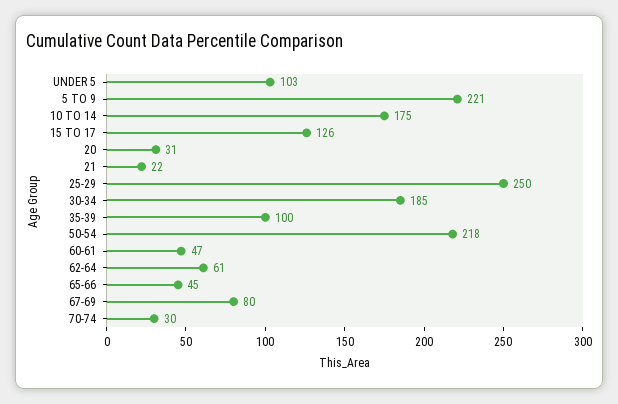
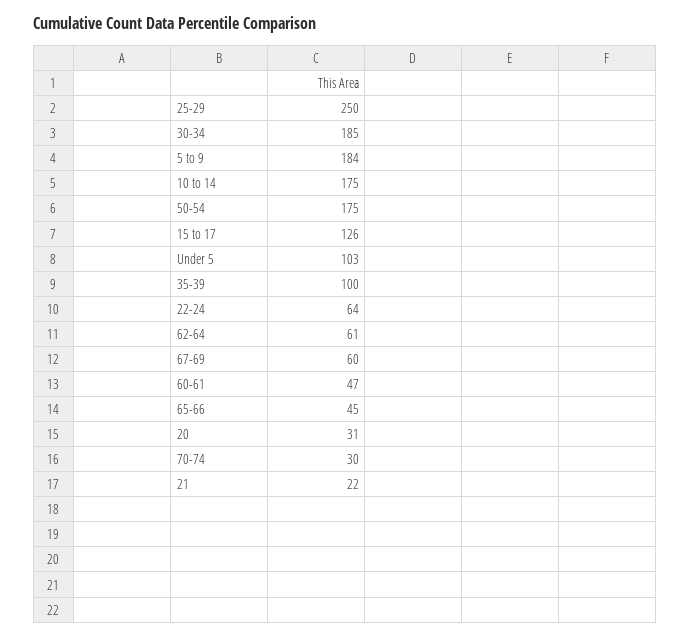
5 TO 9: 221 -> 184
50-54: 218 -> 175
67-69: 80 -> 60
22-24: none -> 64

